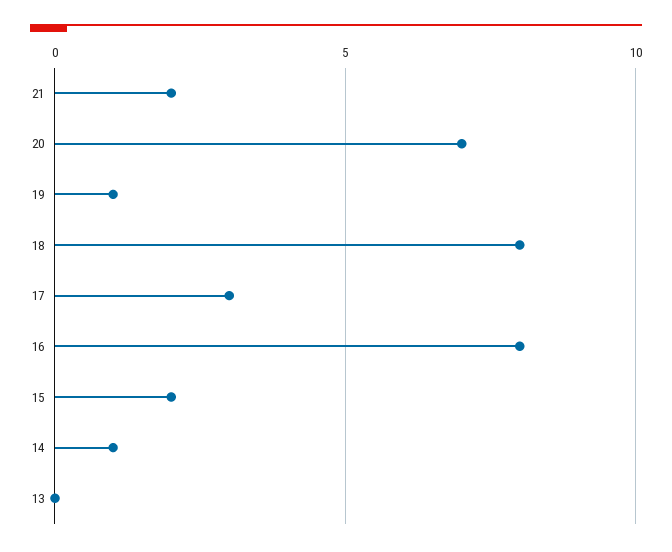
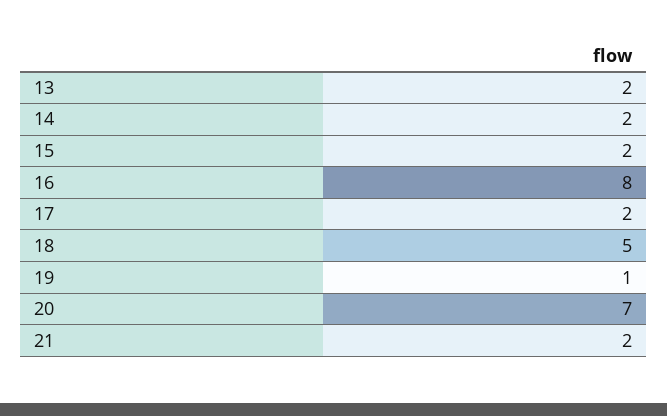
18: 8 -> 5
17: 3 -> 2
14: 1 -> 2
13: 0 -> 2

